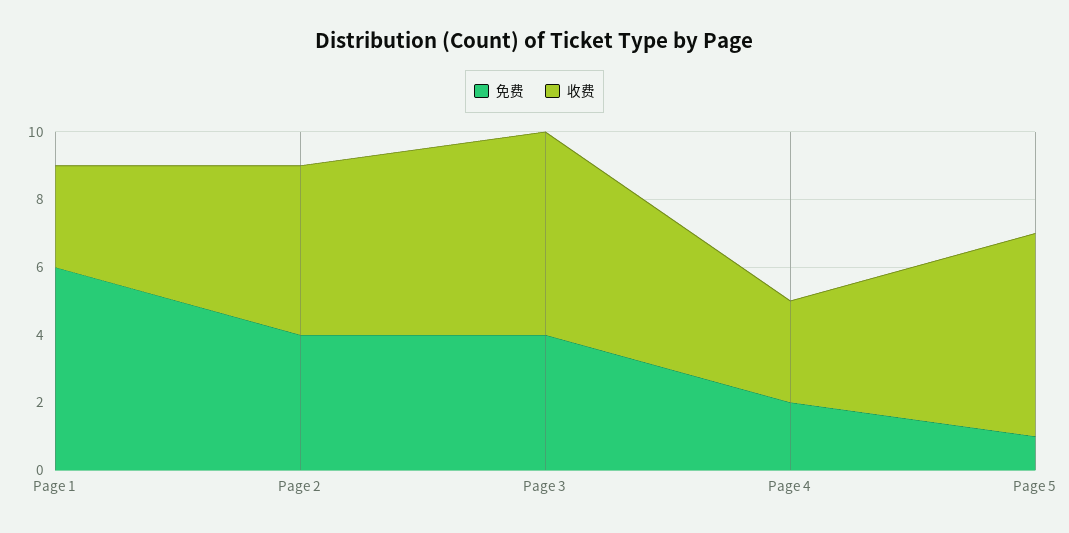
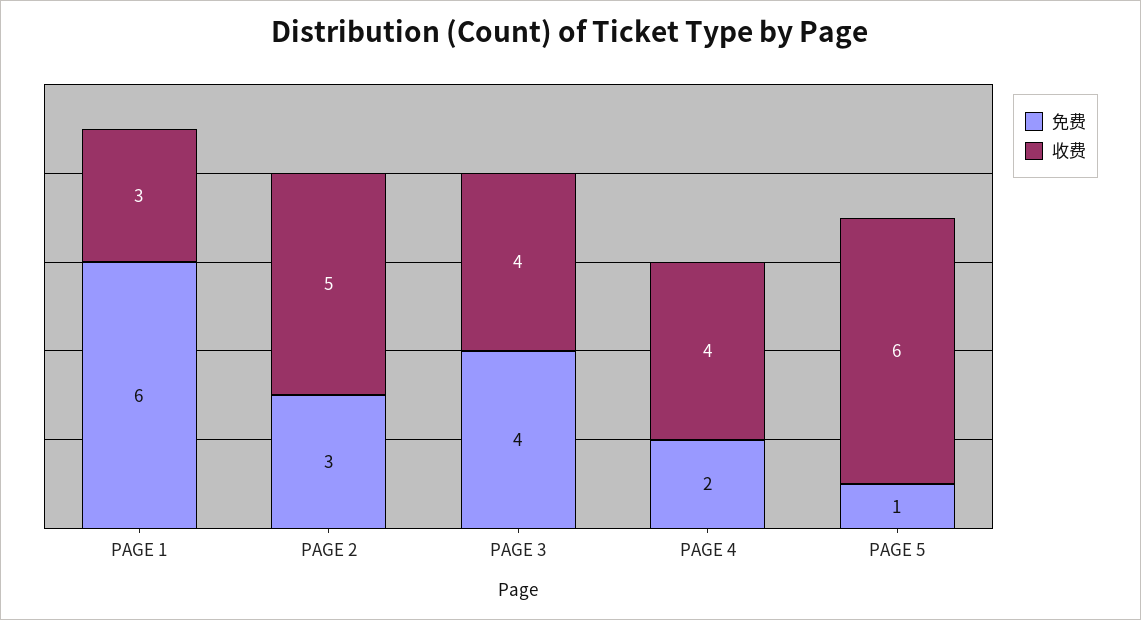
免费, Page 2: 4 -> 3
收费, Page 3: 6 -> 4
收费, Page 4: 3 -> 4

